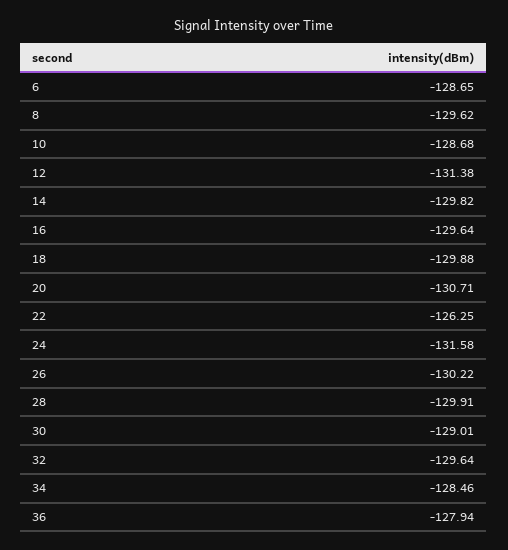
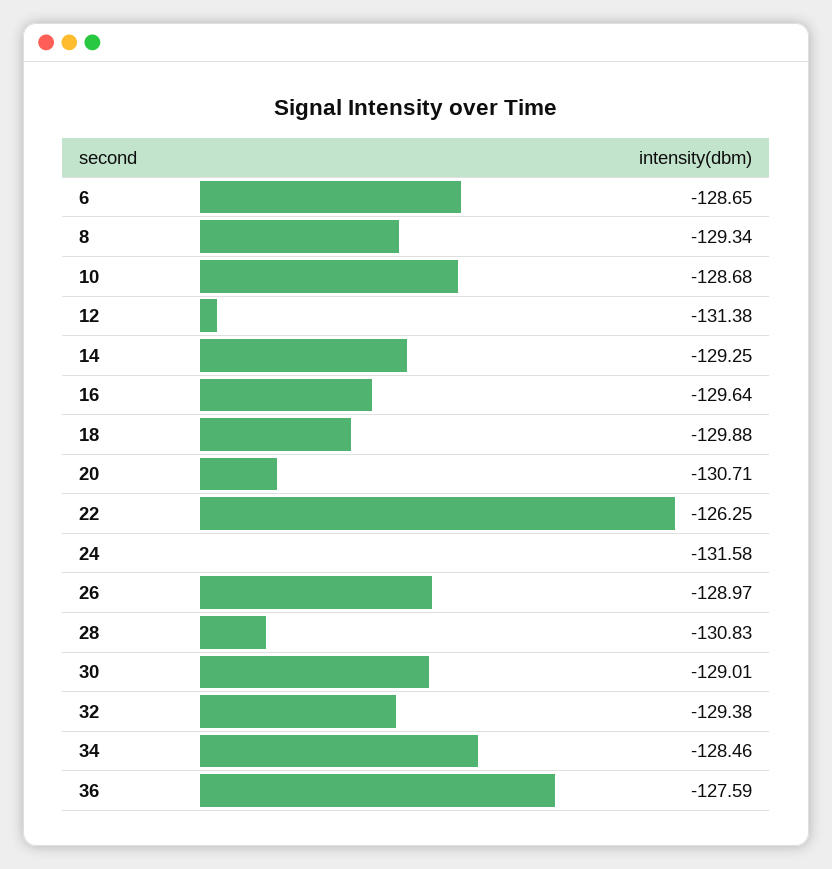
8: -129.62 -> -129.34
14: -129.82 -> -129.25
26: -130.22 -> -128.97
28: -129.91 -> -130.83
32: -129.64 -> -129.38
36: -127.94 -> -127.59

